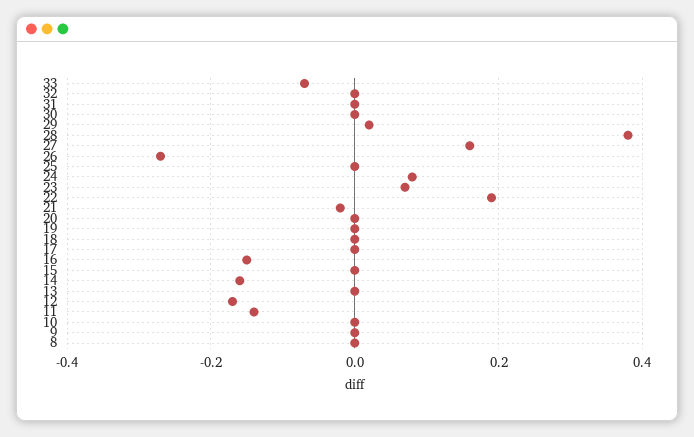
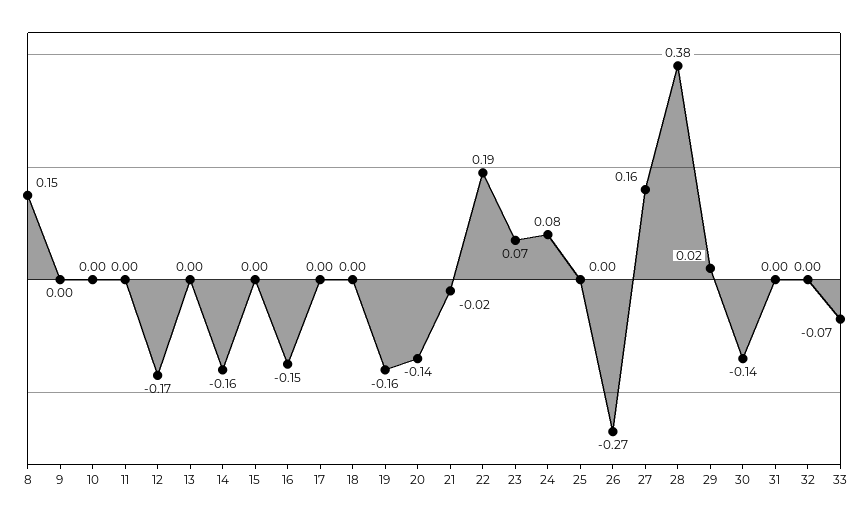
30: 0 -> -0.14
20: 0 -> -0.14
19: 0 -> -0.16
11: -0.15 -> 0
8: 0 -> 0.15

